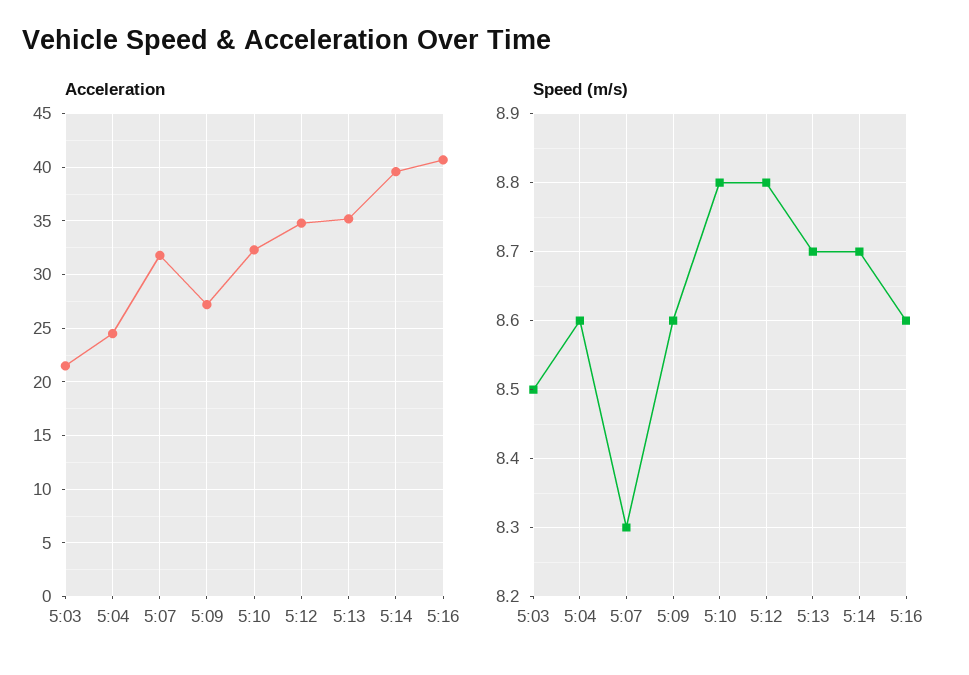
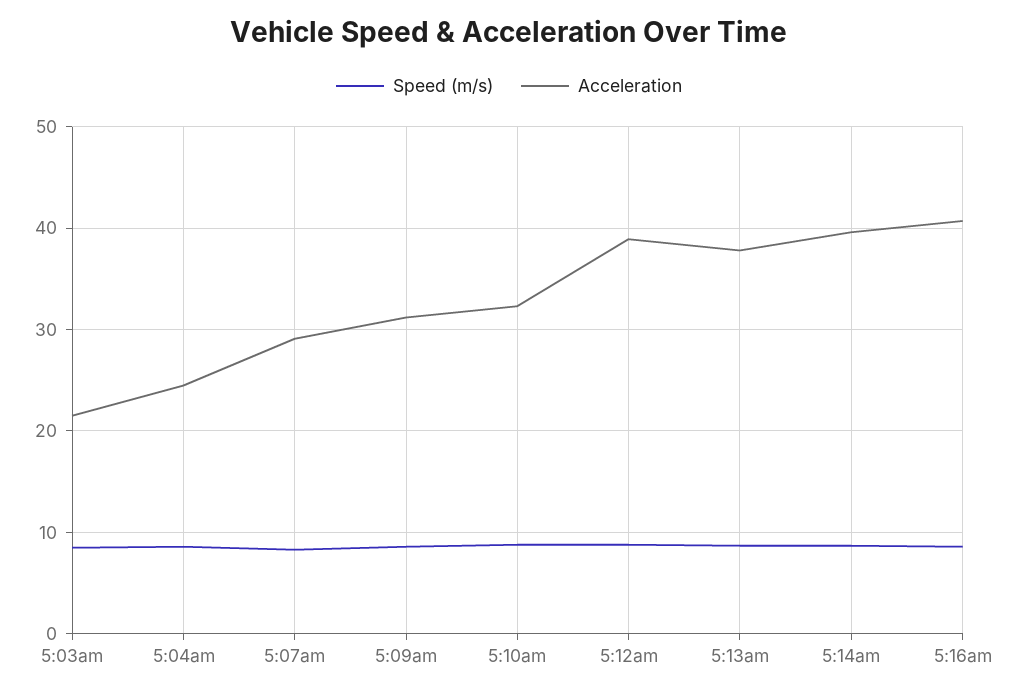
Acceleration, 5:07: 32 -> 29
Acceleration, 5:09: 27 -> 31
Acceleration, 5:12: 35 -> 39
Acceleration, 5:13: 35 -> 38

